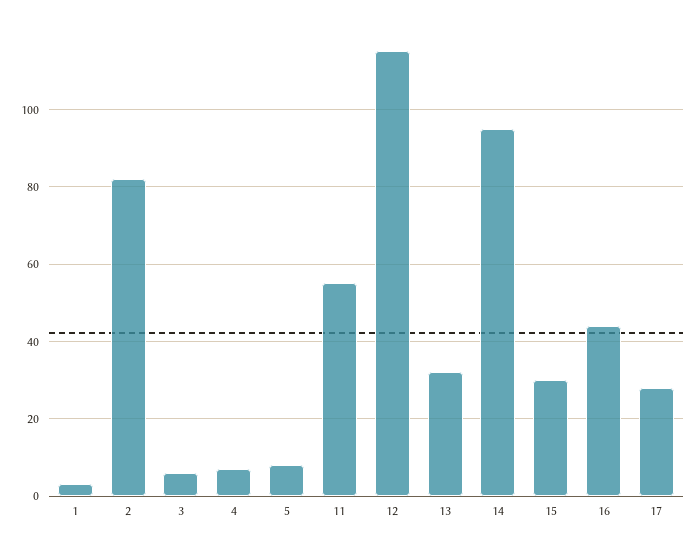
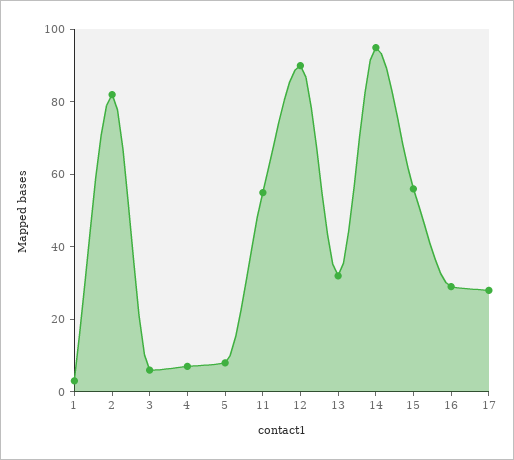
12: 115 -> 90
15: 30 -> 55
16: 45 -> 30

